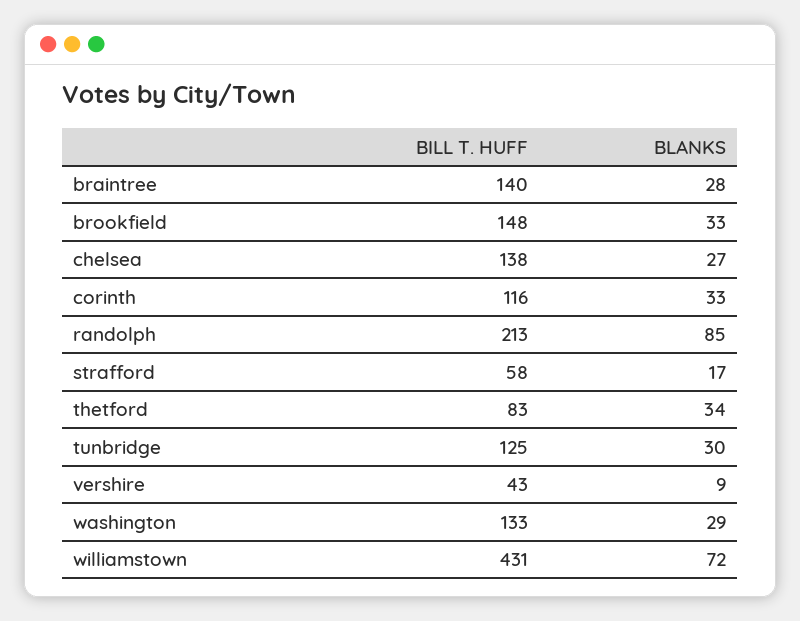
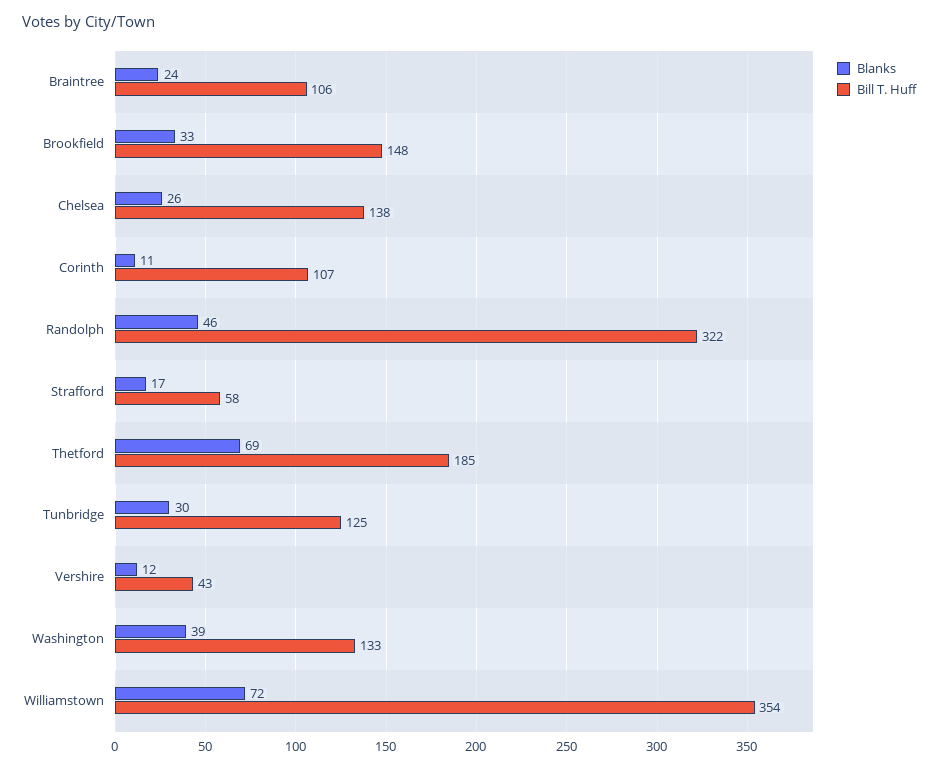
BILL T. HUFF, braintree: 140 -> 106
BLANKS, braintree: 28 -> 24
BLANKS, chelsea: 27 -> 26
BILL T. HUFF, corinth: 116 -> 107
BLANKS, corinth: 33 -> 11
BILL T. HUFF, randolph: 213 -> 322
BLANKS, randolph: 85 -> 46
BILL T. HUFF, thetford: 83 -> 185
BLANKS, thetford: 34 -> 69
BLANKS, vershire: 9 -> 12
BLANKS, washington: 29 -> 39
BILL T. HUFF, williamstown: 431 -> 354

